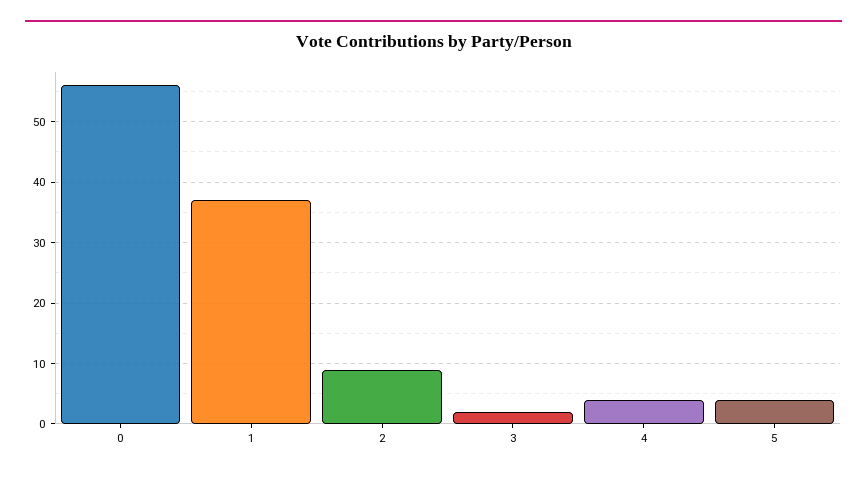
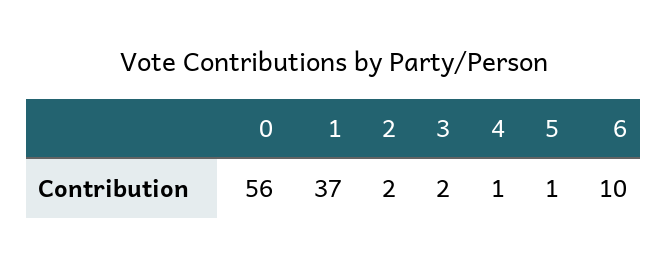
2: 9 -> 2
4: 4 -> 1
5: 4 -> 1
6: none -> 10

